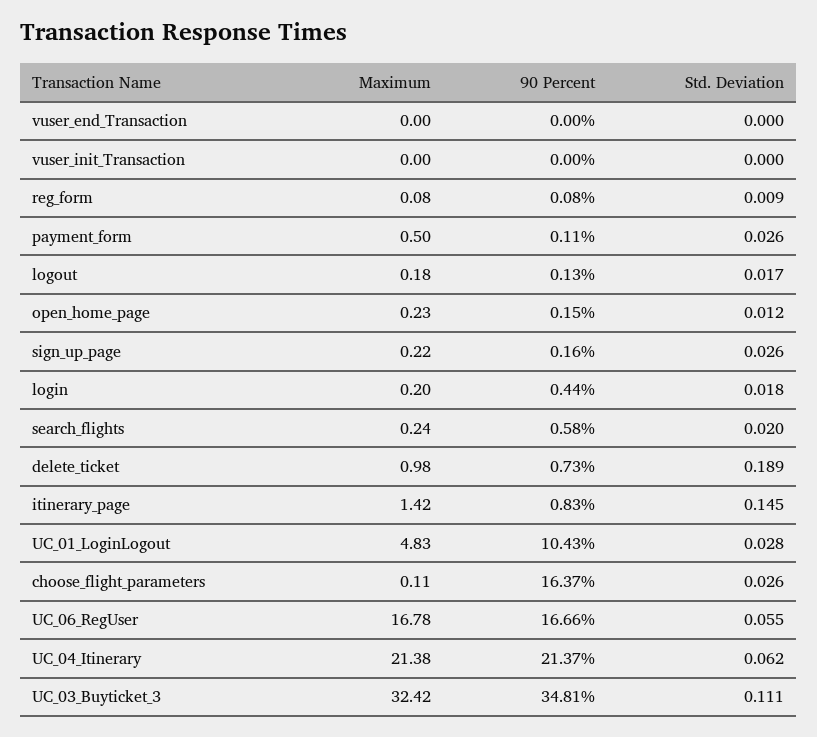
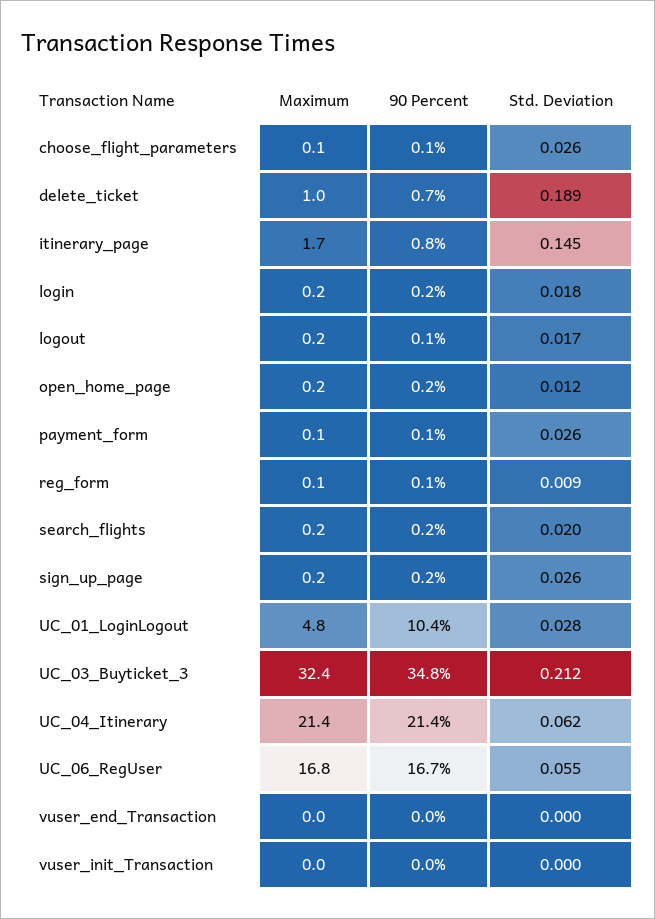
Maximum, payment_form: 0.5 -> 0.1
90 Percent, login: 0.44 -> 0.2
90 Percent, search_flights: 0.58 -> 0.2
Maximum, itinerary_page: 1.42 -> 1.7
90 Percent, choose_flight_parameters: 16.37 -> 0.1
Std. Deviation, UC_03_Buyticket_3: 0.111 -> 0.212

